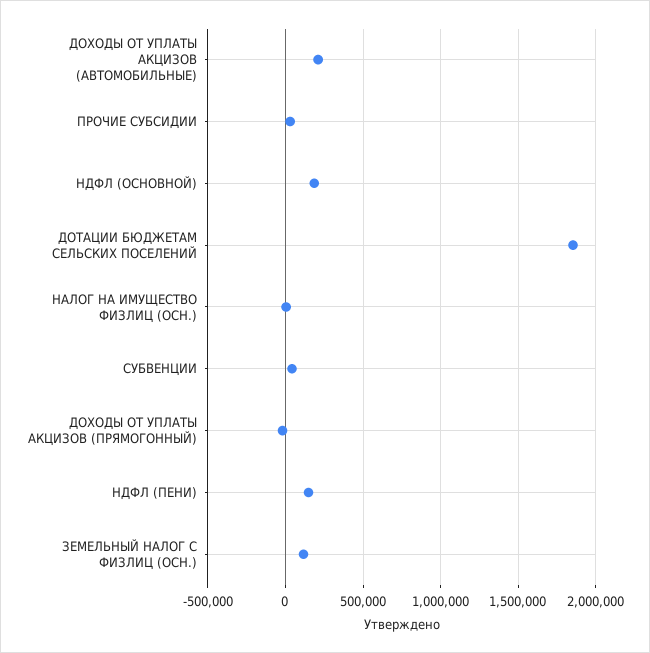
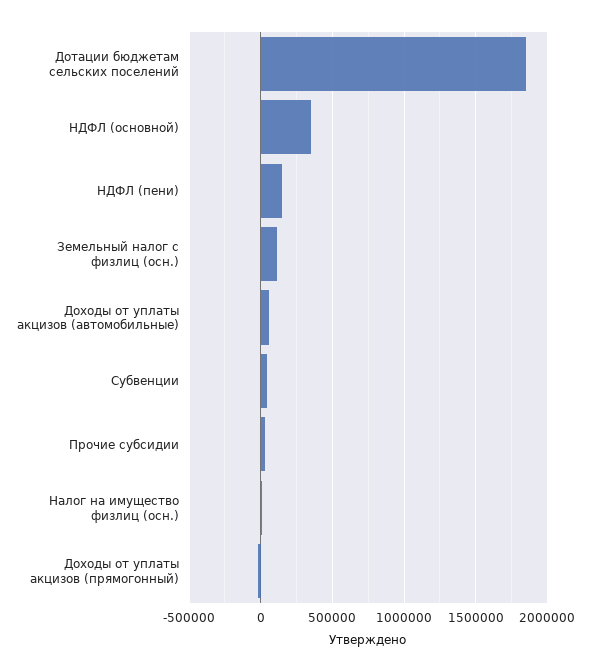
ДОХОДЫ ОТ УПЛАТЫ АКЦИЗОВ (АВТОМОБИЛЬНЫЕ): 200000 -> 50000
НДФЛ (ОСНОВНОЙ): 200000 -> 350000

